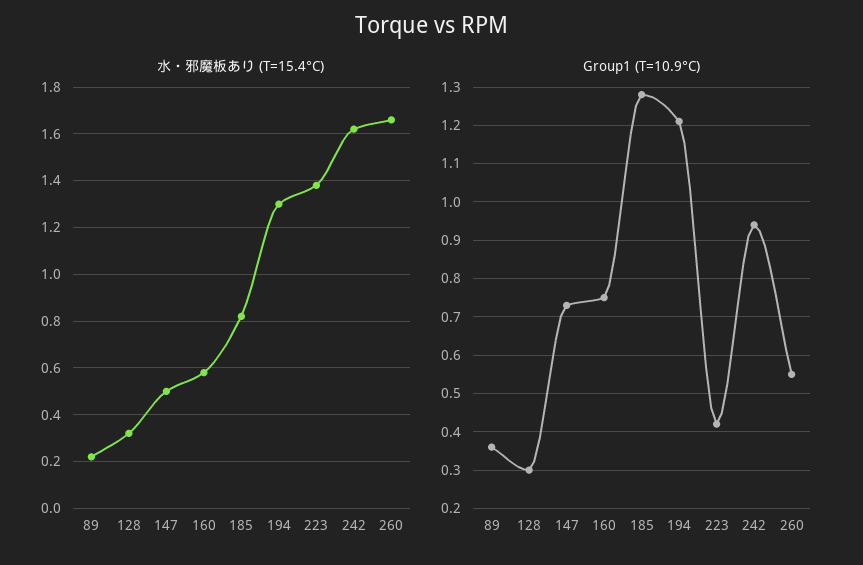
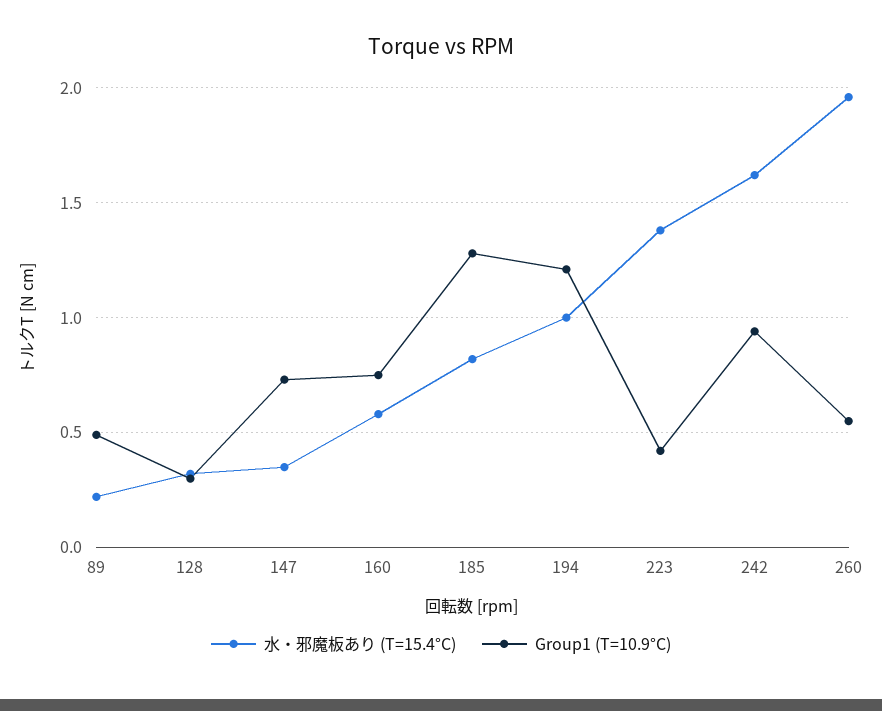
水・邪魔板あり (T=15.4°C), 147: 0.5 -> 0.35
水・邪魔板あり (T=15.4°C), 194: 1.3 -> 1
水・邪魔板あり (T=15.4°C), 260: 1.65 -> 1.95
Group1 (T=10.9°C), 89: 0.35 -> 0.5

